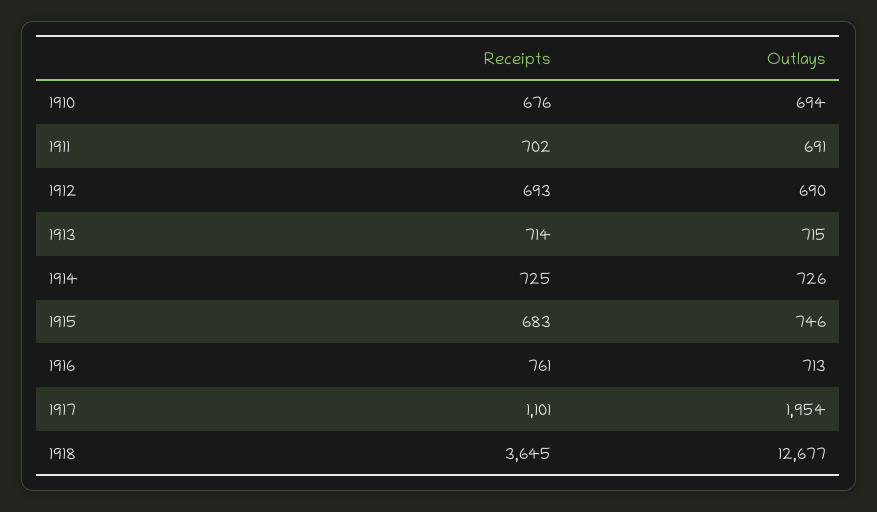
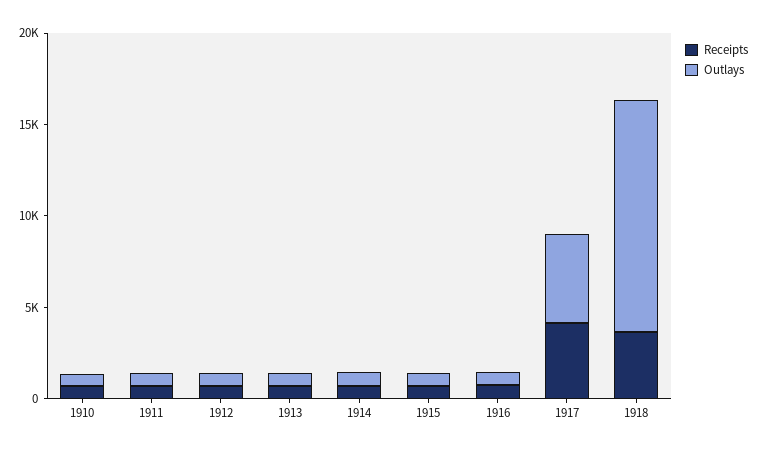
Receipts, 1917: 1101 -> 4000
Outlays, 1917: 1954 -> 5000

